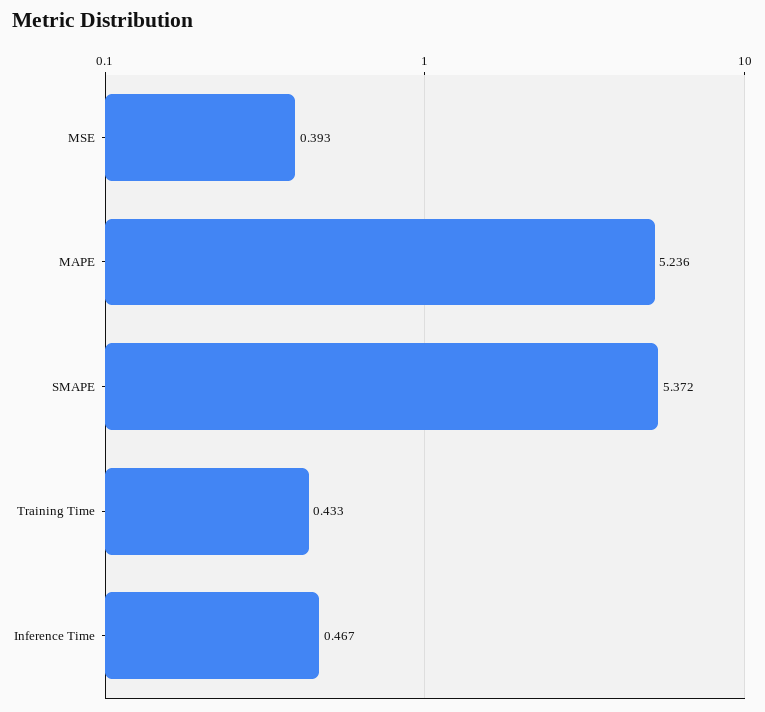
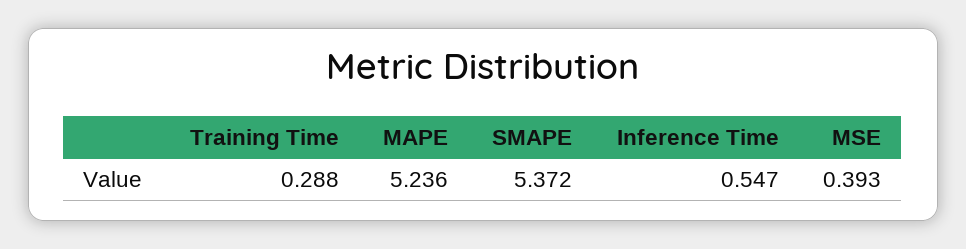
Training Time: 0.433 -> 0.288
Inference Time: 0.467 -> 0.547

